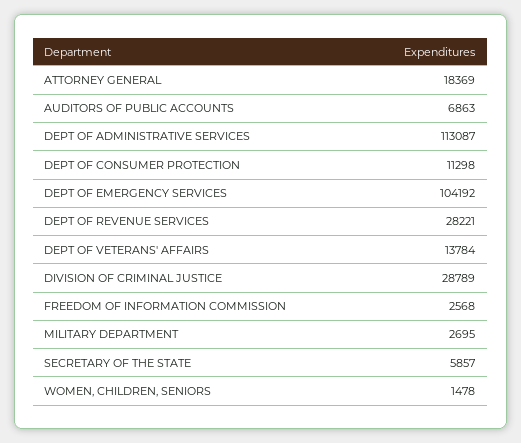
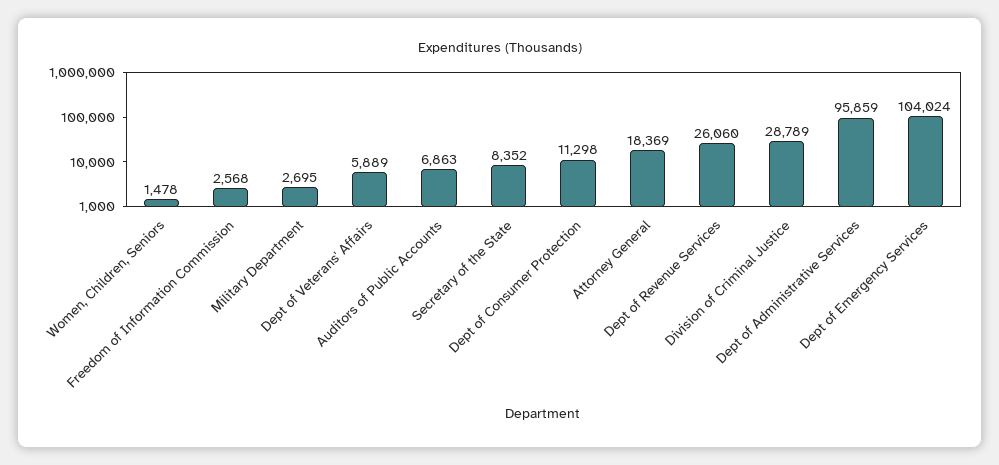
DEPT OF ADMINISTRATIVE SERVICES: 113087 -> 95859
DEPT OF EMERGENCY SERVICES: 104192 -> 104024
DEPT OF REVENUE SERVICES: 28221 -> 26060
DEPT OF VETERANS' AFFAIRS: 13784 -> 5889
SECRETARY OF THE STATE: 5857 -> 8352

